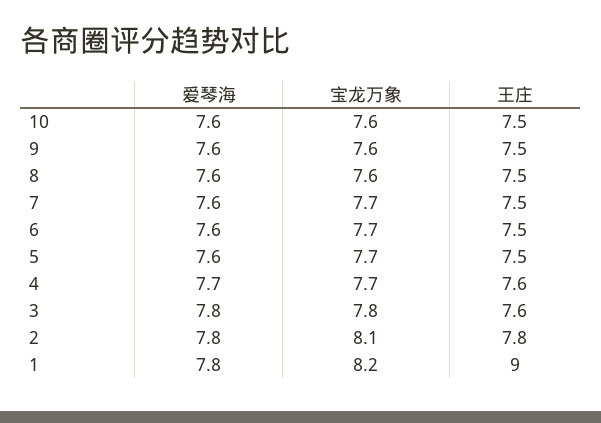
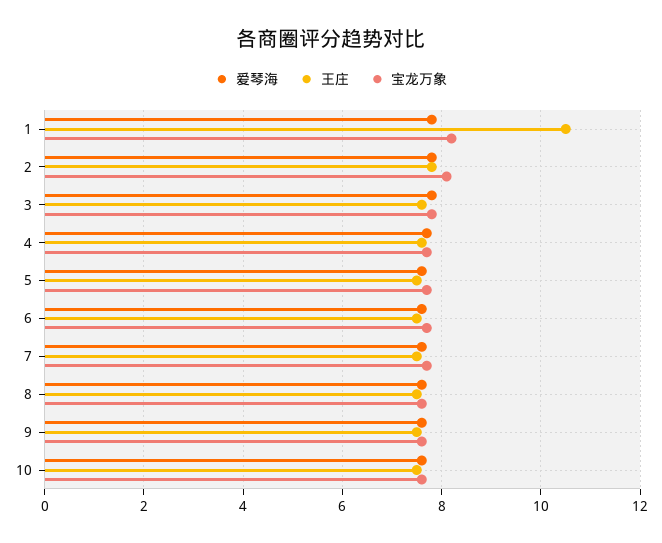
王庄, 1: 9 -> 10.5

